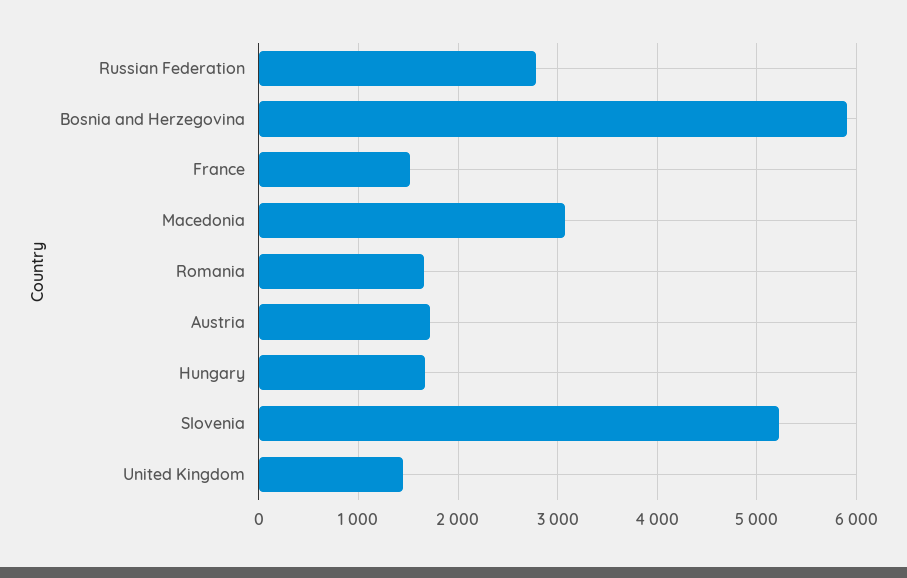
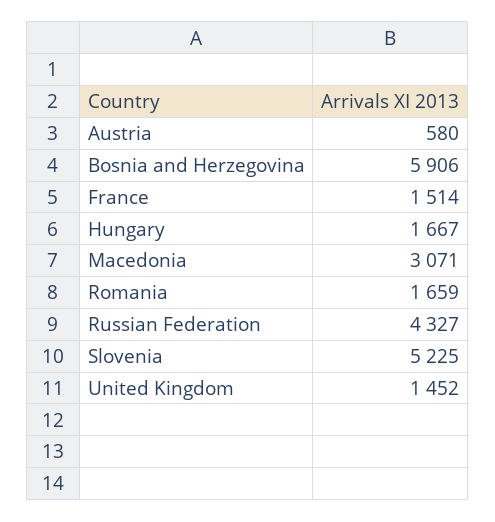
Russian Federation: 2800 -> 4327
Austria: 1700 -> 580

